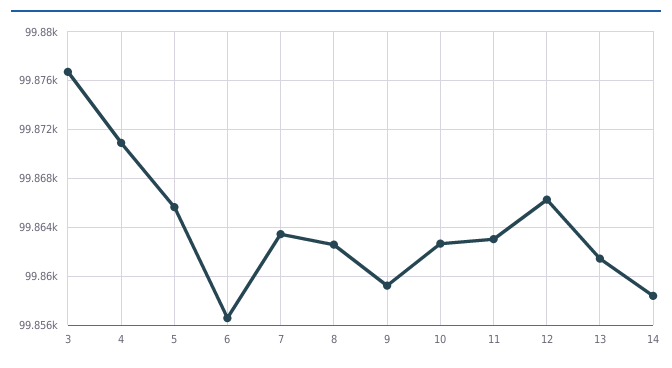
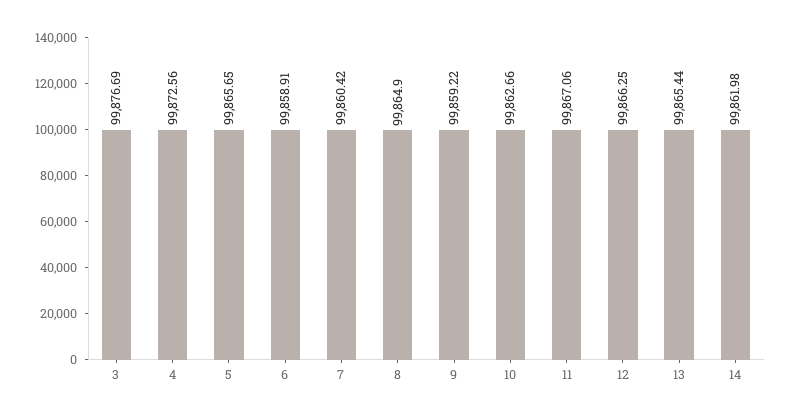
4: 99871 -> 99872.56
6: 99856.5 -> 99858.91
7: 99863.5 -> 99860.42
8: 99862.5 -> 99864.9
11: 99863 -> 99867.06
13: 99861.5 -> 99865.44
14: 99858.5 -> 99861.98

